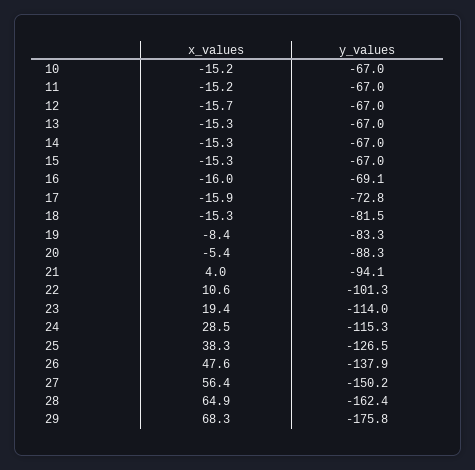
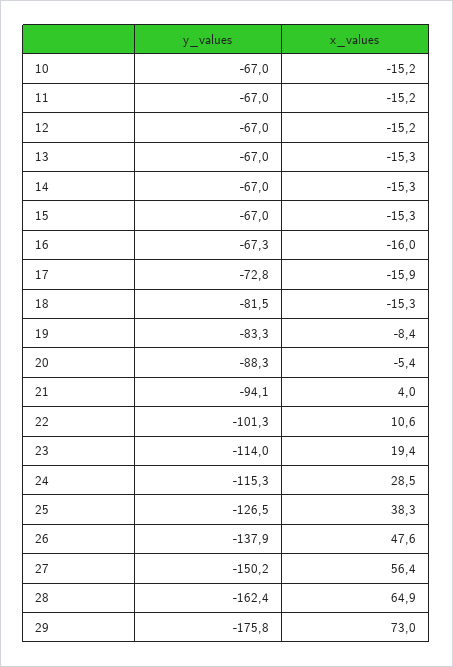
x_values, 12: -15.7 -> -15.2
y_values, 16: -69.1 -> -67.3
x_values, 29: 68.3 -> 73

